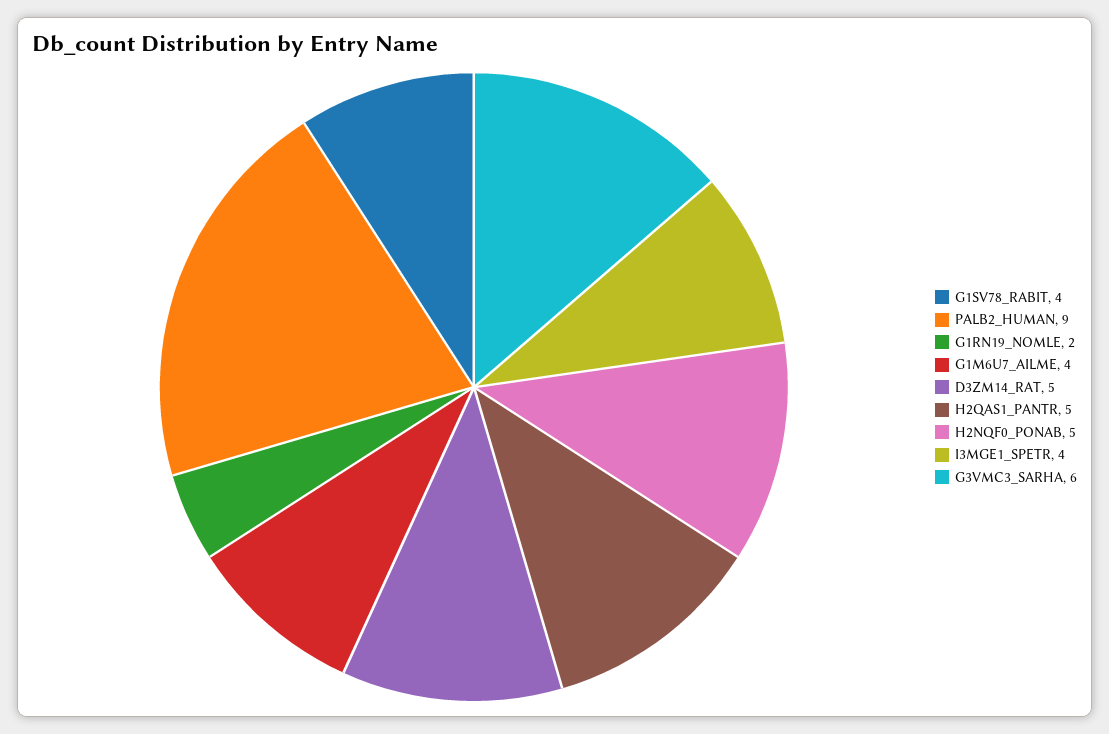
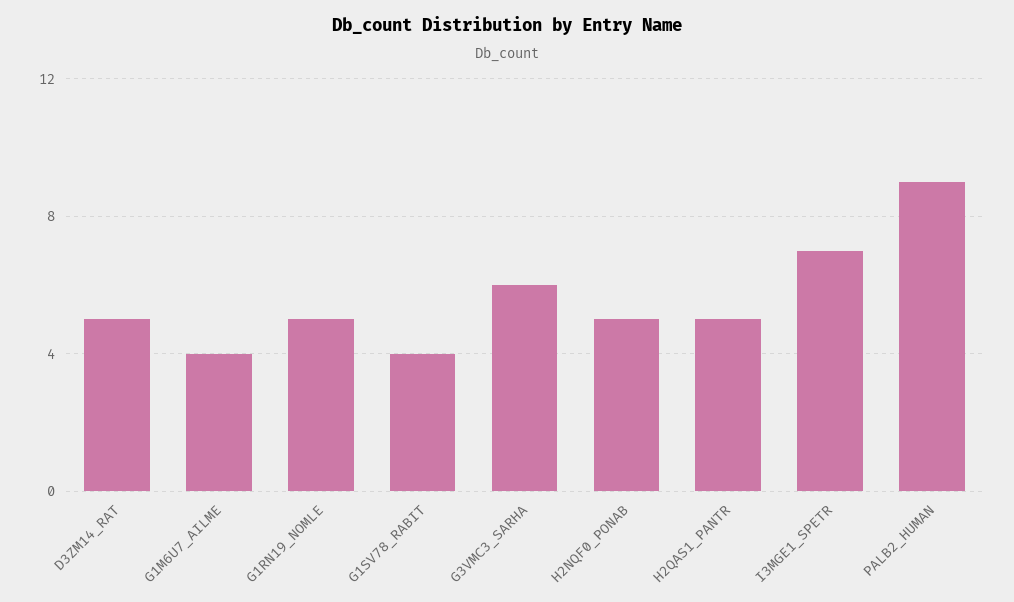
G1RN19_NOMLE: 2 -> 5
I3MGE1_SPETR: 4 -> 7

